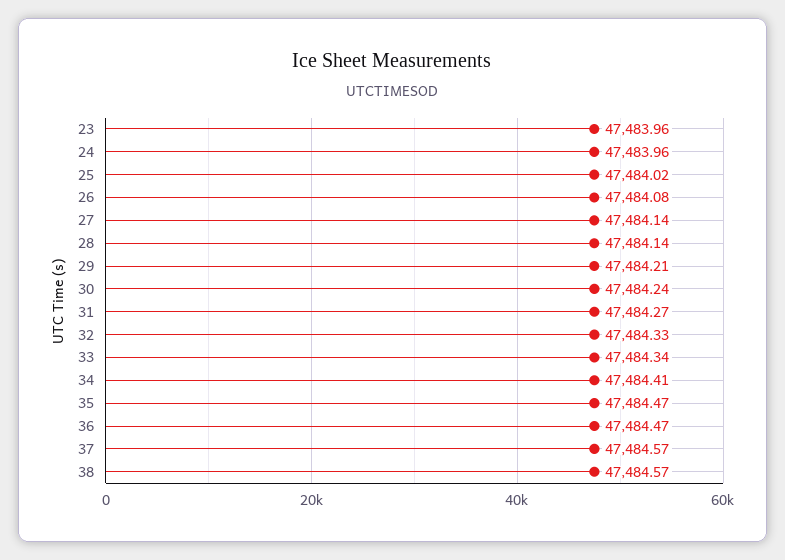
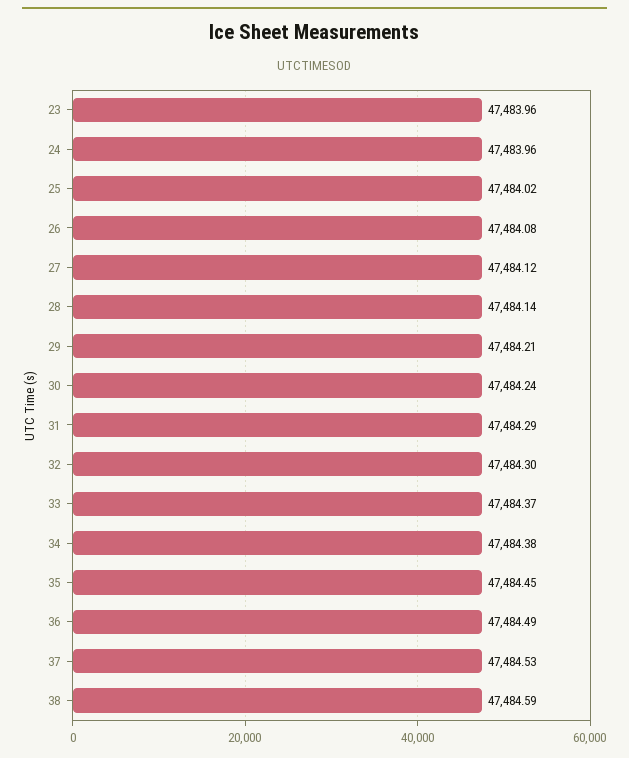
27: 47484.14 -> 47484.12
31: 47484.27 -> 47484.29
32: 47484.33 -> 47484.3
33: 47484.34 -> 47484.37
34: 47484.41 -> 47484.38
35: 47484.47 -> 47484.45
36: 47484.47 -> 47484.49
37: 47484.57 -> 47484.53
38: 47484.57 -> 47484.59

